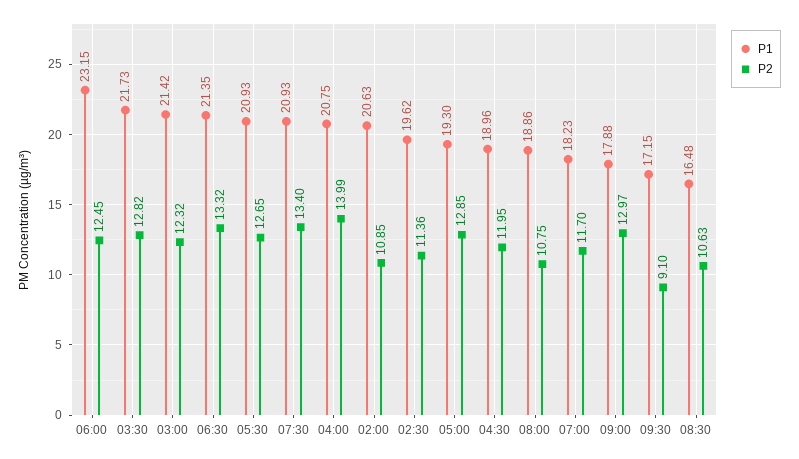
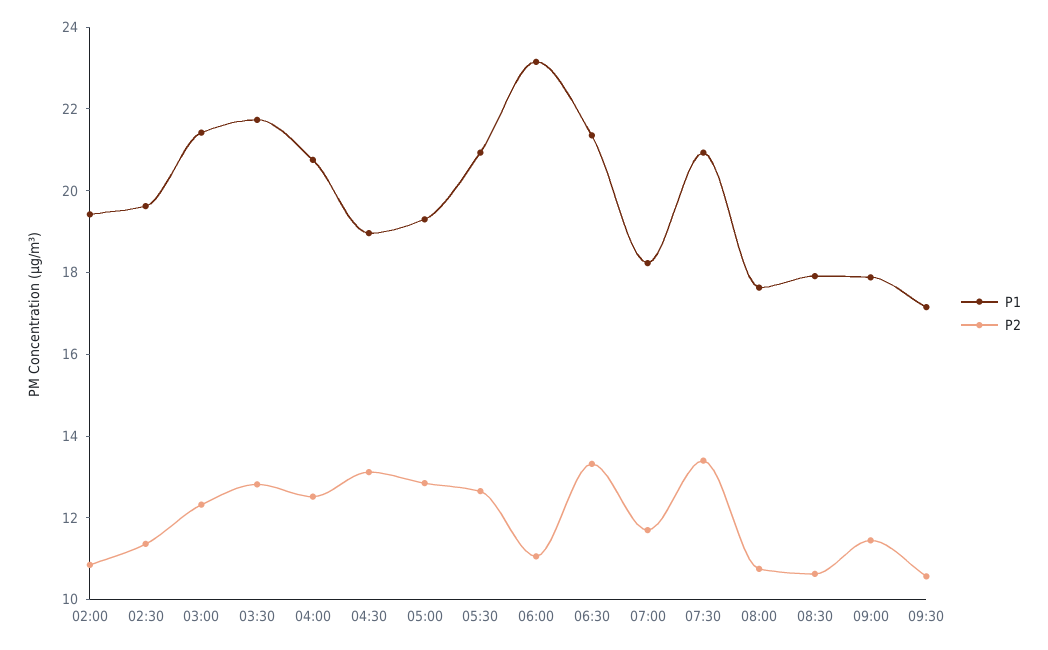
P2, 06:00: 12.45 -> 11
P2, 04:00: 13.99 -> 12.5
P1, 02:00: 20.63 -> 19.5
P2, 04:30: 11.95 -> 13
P1, 08:00: 18.86 -> 17.5
P2, 09:00: 12.97 -> 11.5
P2, 09:30: 9.1 -> 10.5
P1, 08:30: 16.48 -> 18

